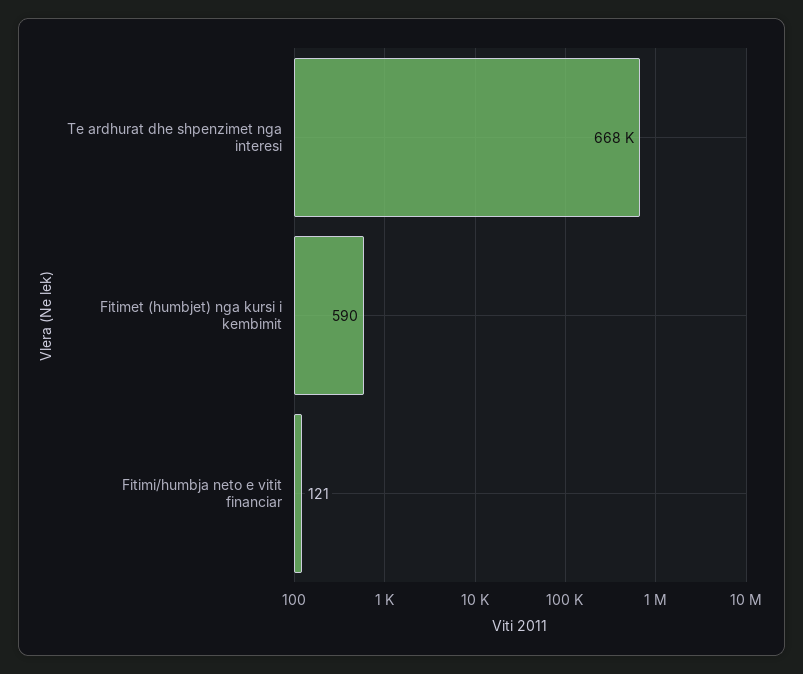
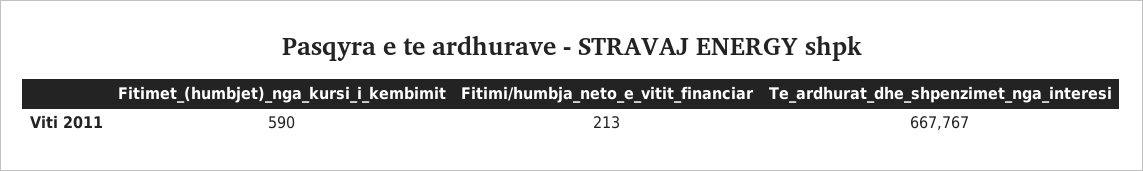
Fitimi/humbja neto e vitit financiar: 121 -> 213

